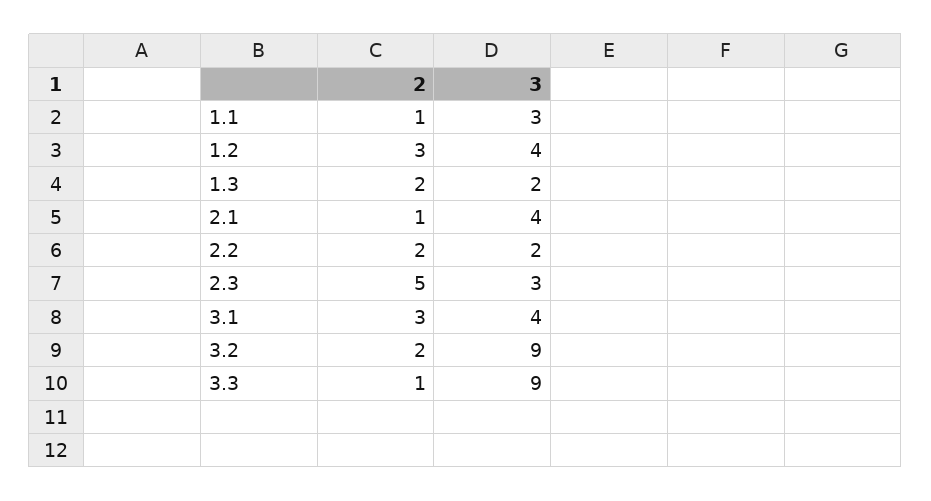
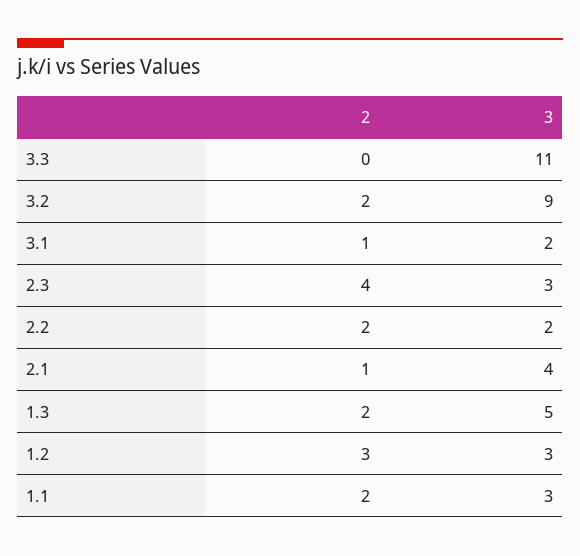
2, 1.1: 1 -> 2
3, 1.2: 4 -> 3
3, 1.3: 2 -> 5
2, 2.3: 5 -> 4
2, 3.1: 3 -> 1
3, 3.1: 4 -> 2
2, 3.3: 1 -> 0
3, 3.3: 9 -> 11

